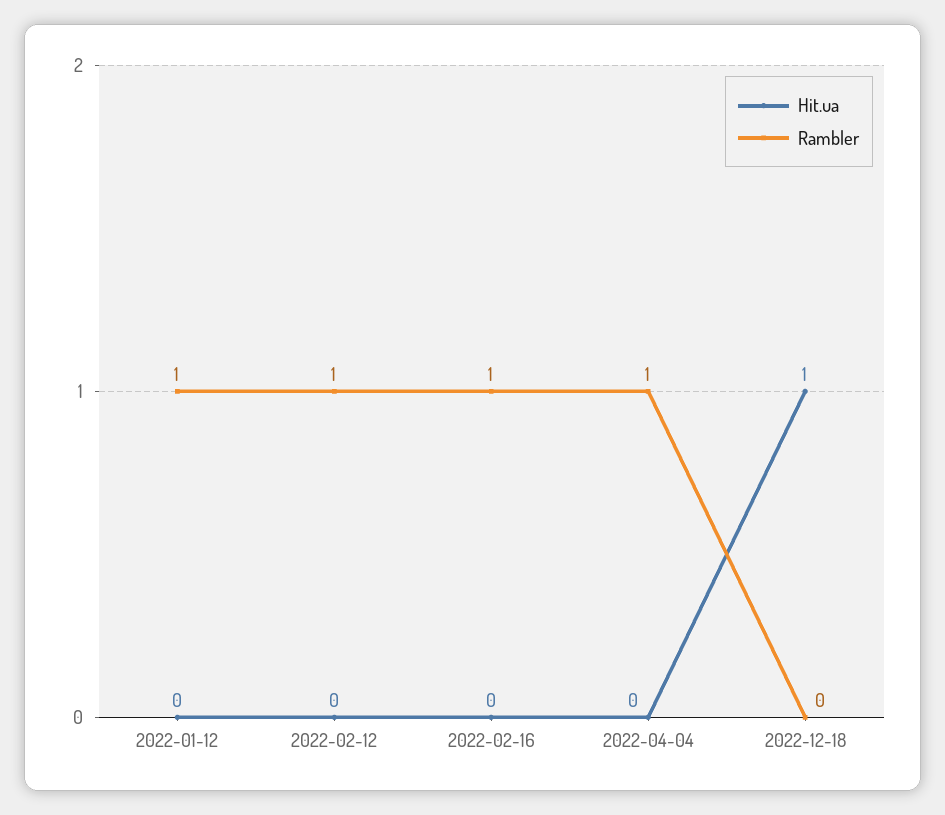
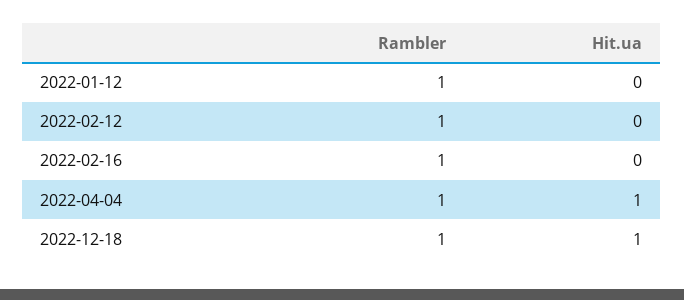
Hit.ua, 2022-04-04: 0 -> 1
Rambler, 2022-12-18: 0 -> 1

